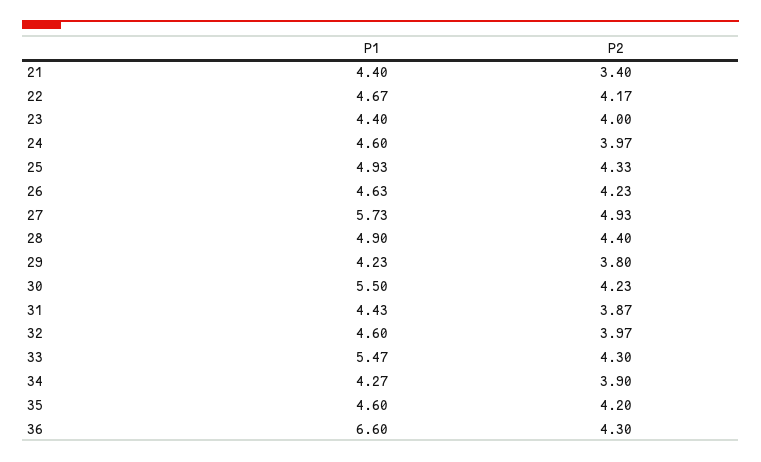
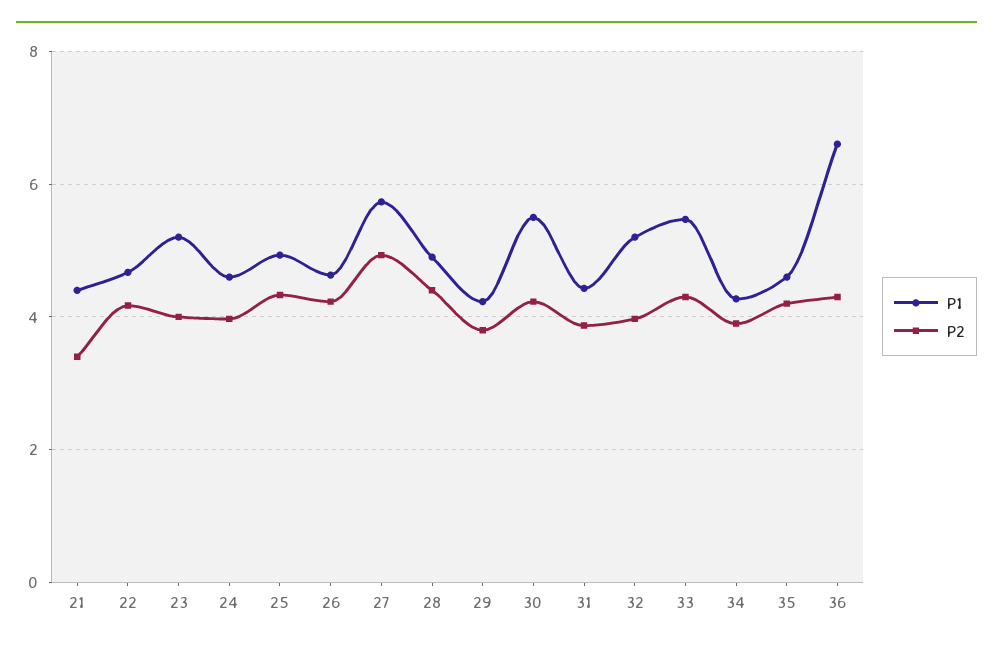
P1, 23: 4.4 -> 5.2
P1, 32: 4.6 -> 5.2

